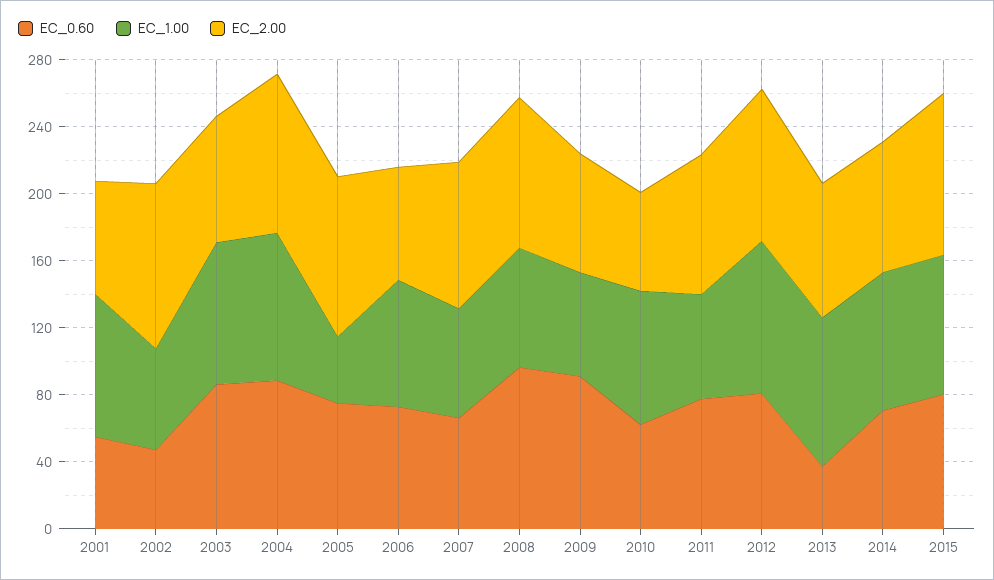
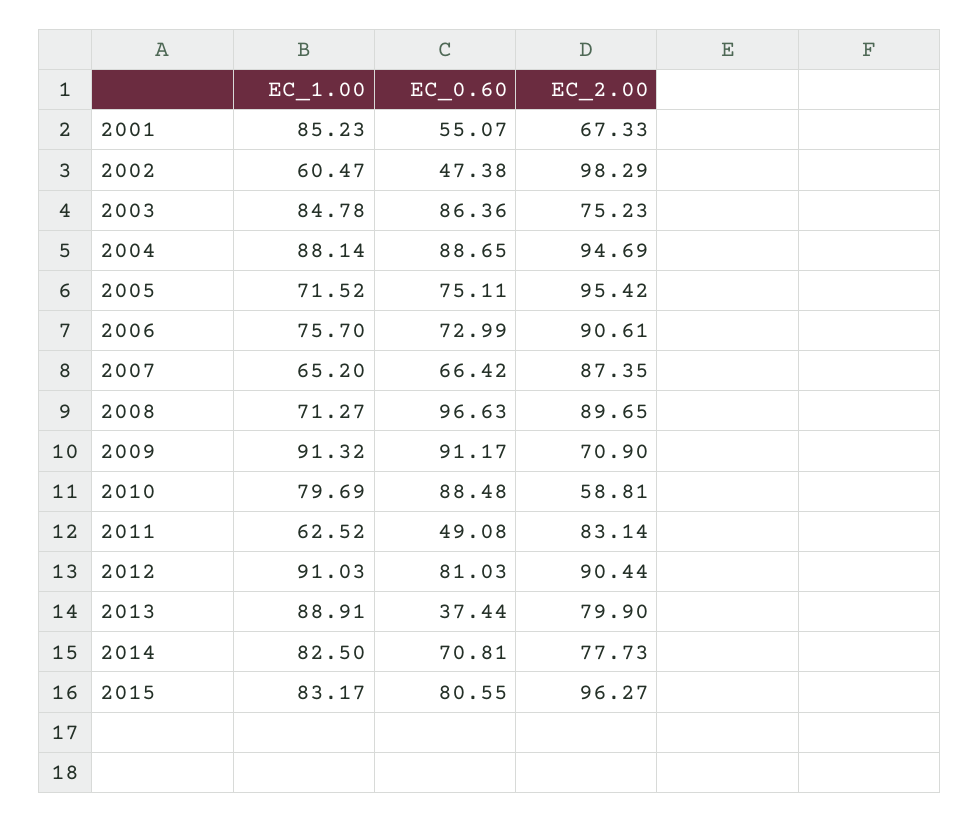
EC_1.00, 2005: 40 -> 71.52
EC_2.00, 2006: 70 -> 90.61
EC_1.00, 2009: 60 -> 91.32
EC_0.60, 2010: 60 -> 88.48
EC_0.60, 2011: 80 -> 49.08

